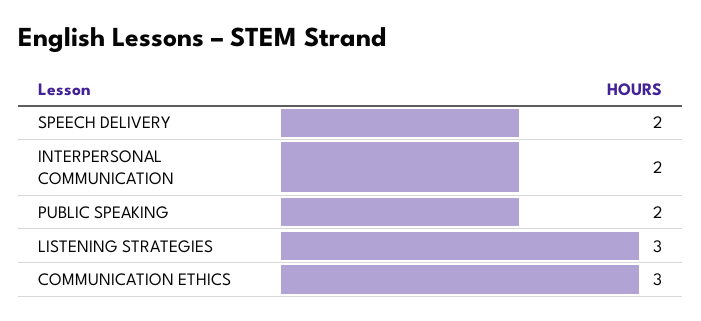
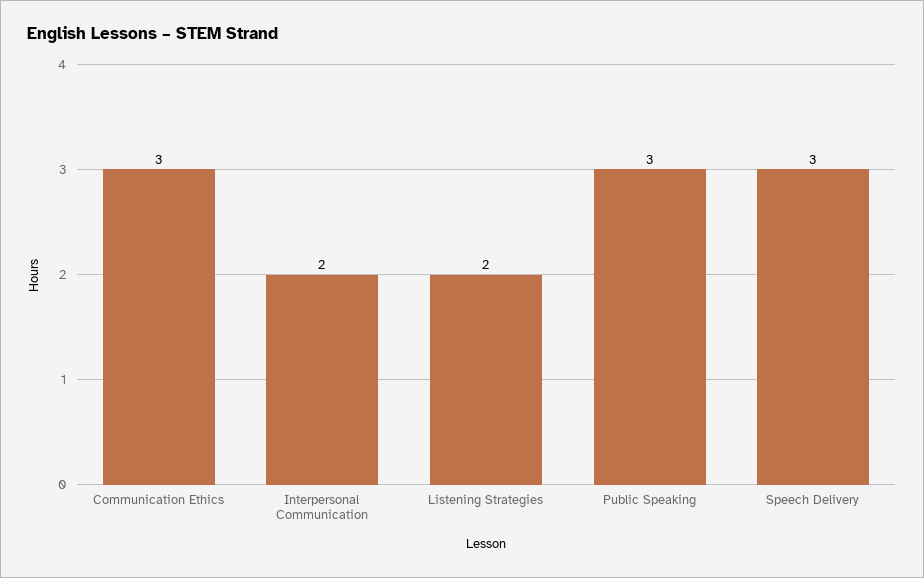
SPEECH DELIVERY: 2 -> 3
PUBLIC SPEAKING: 2 -> 3
LISTENING STRATEGIES: 3 -> 2

